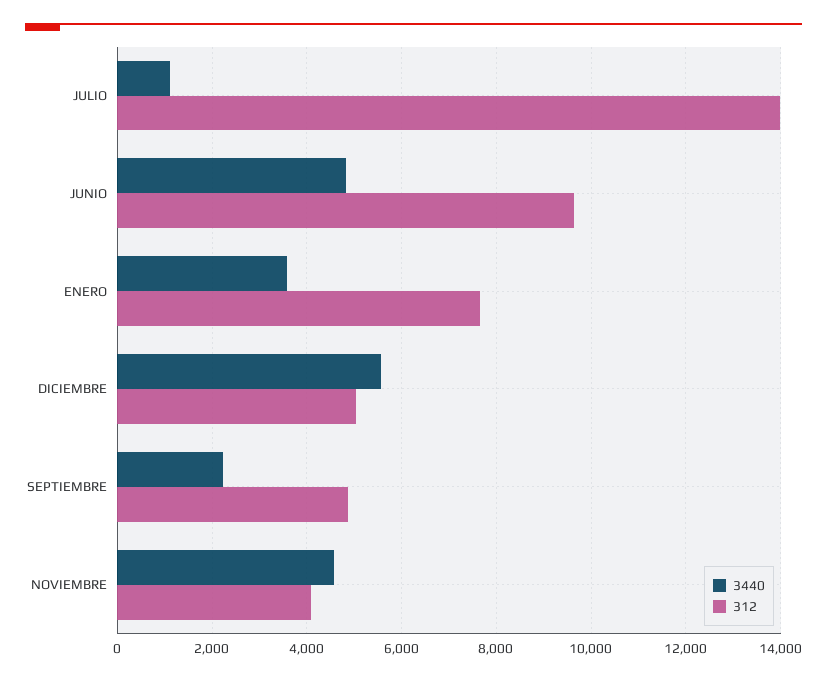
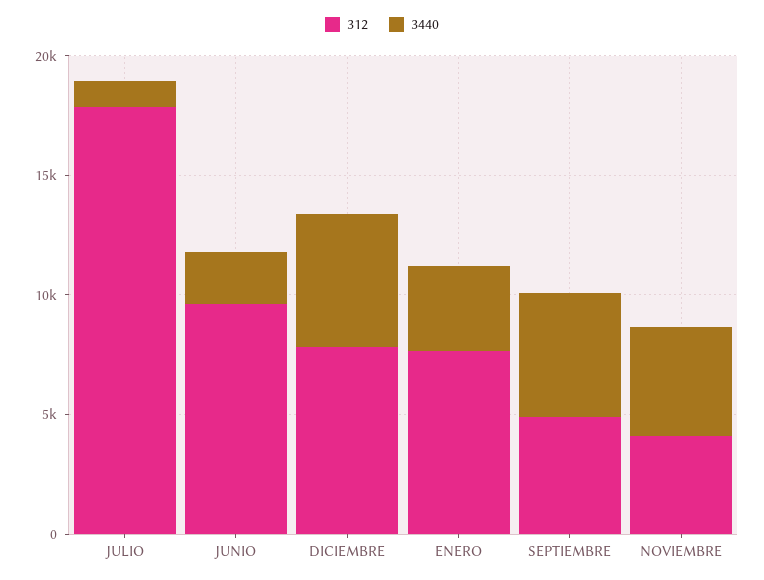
312, JULIO: 14000 -> 18000
3440, JUNIO: 4800 -> 2000
312, DICIEMBRE: 5000 -> 8000
3440, SEPTIEMBRE: 2200 -> 5000

